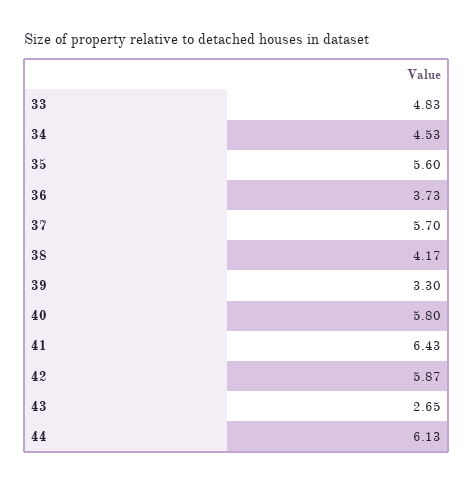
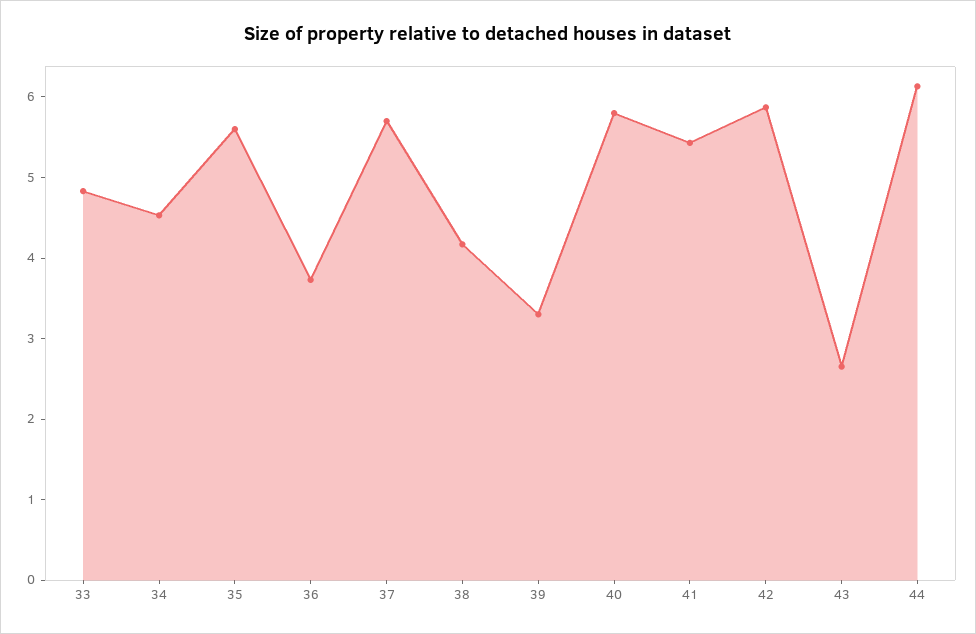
41: 6.43 -> 5.4

